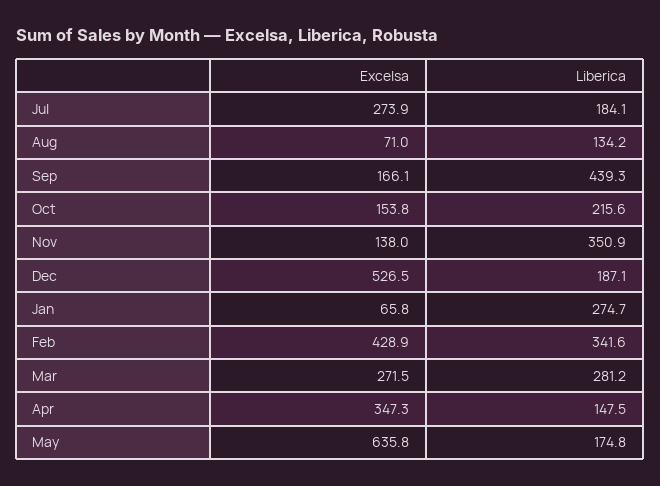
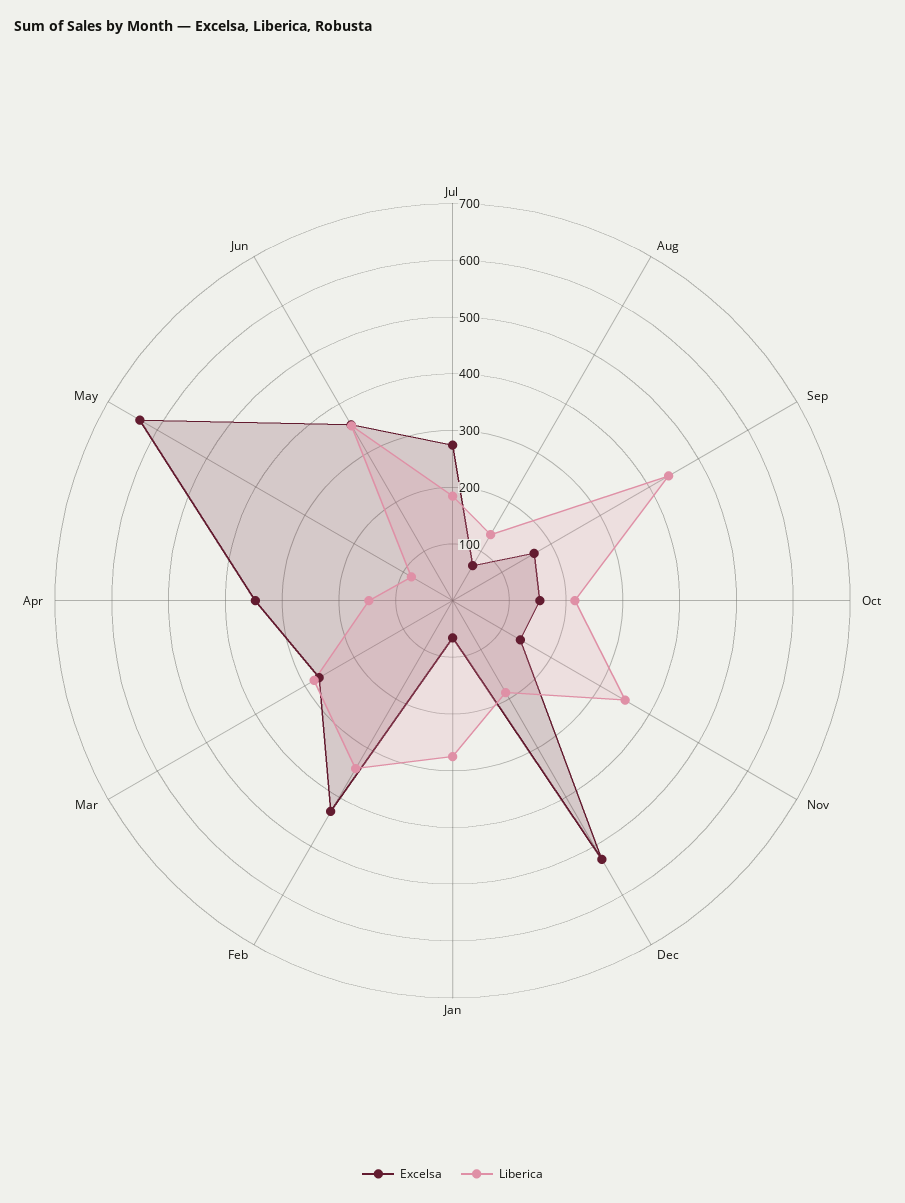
Liberica, May: 174.8 -> 80
Excelsa, Jun: none -> 360
Liberica, Jun: none -> 360

